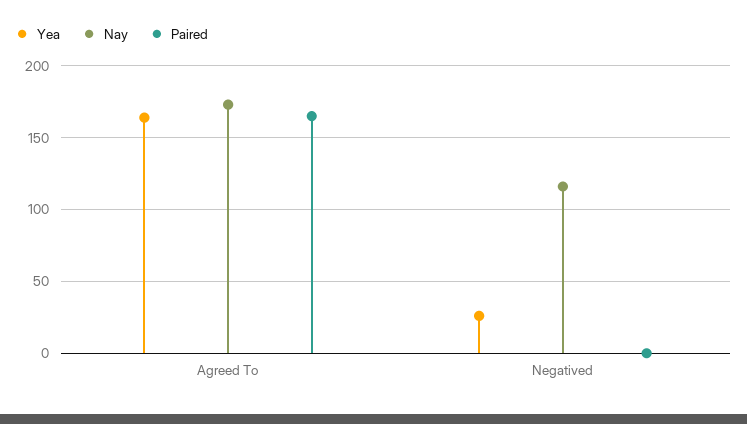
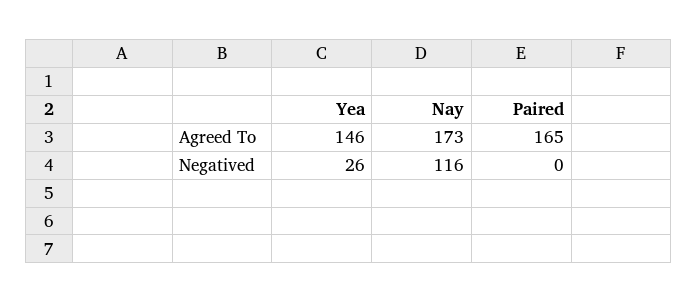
Yea, Agreed To: 165 -> 146

